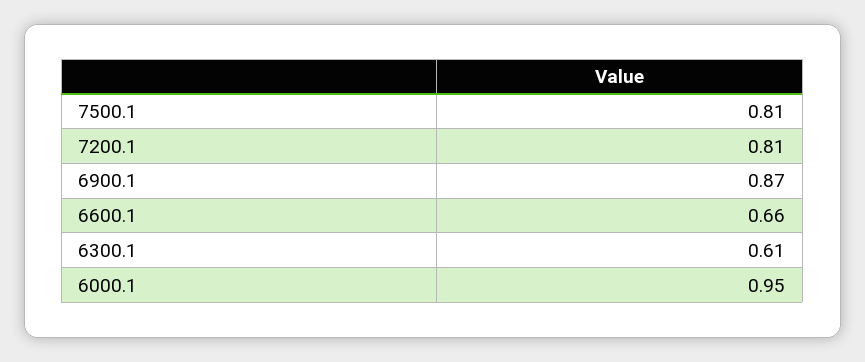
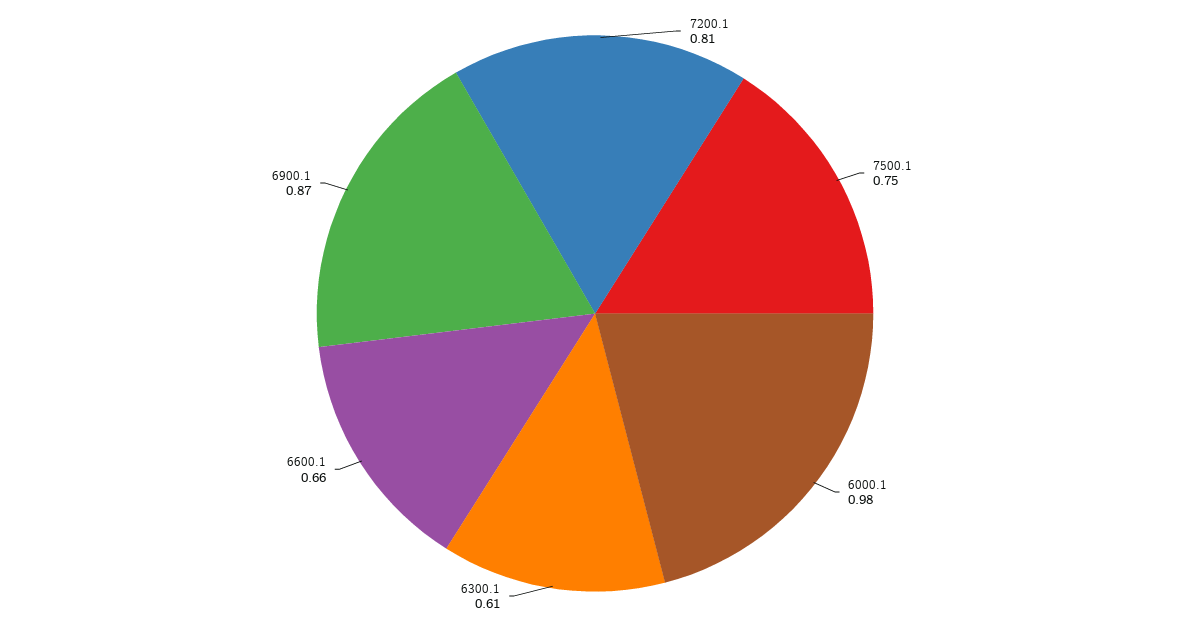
7500.1: 0.81 -> 0.75
6000.1: 0.95 -> 0.98

